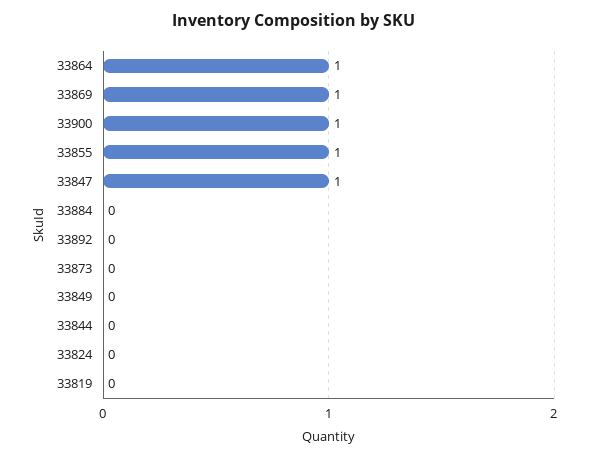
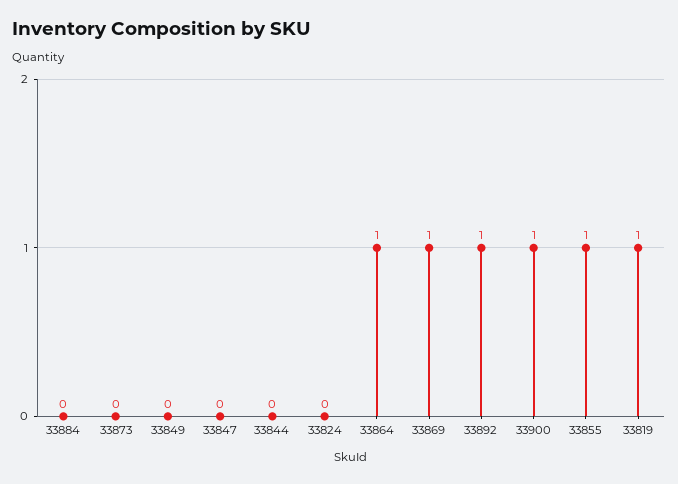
33847: 1 -> 0
33892: 0 -> 1
33819: 0 -> 1

